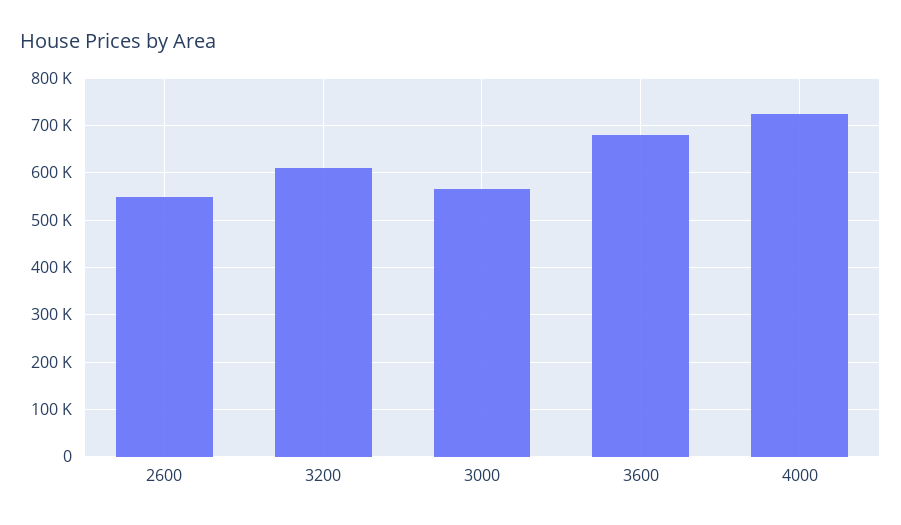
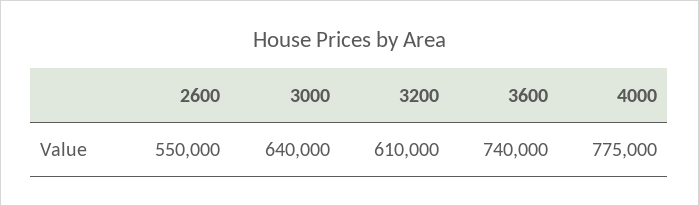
3000: 560000 -> 640000
3600: 680000 -> 740000
4000: 720000 -> 775000

